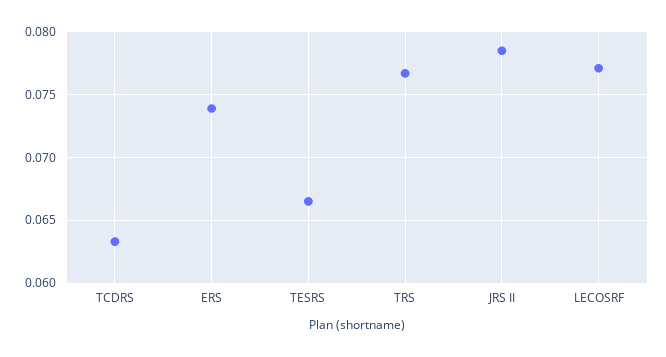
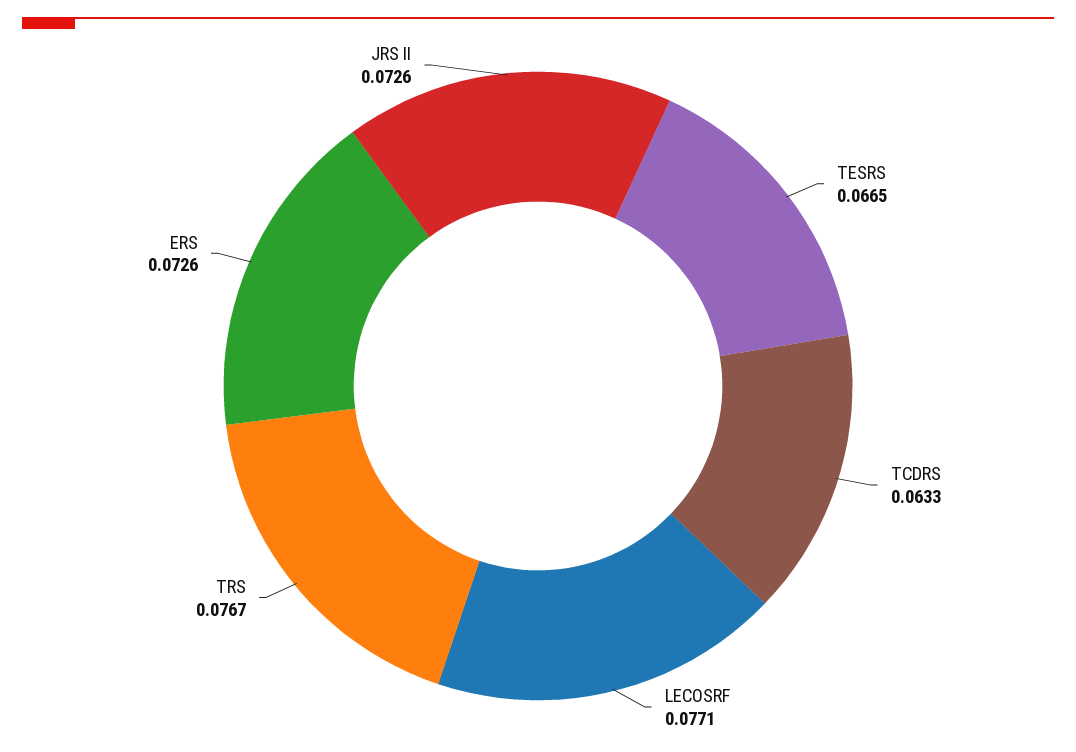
ERS: 0.074 -> 0.0726
JRS II: 0.0785 -> 0.0726

